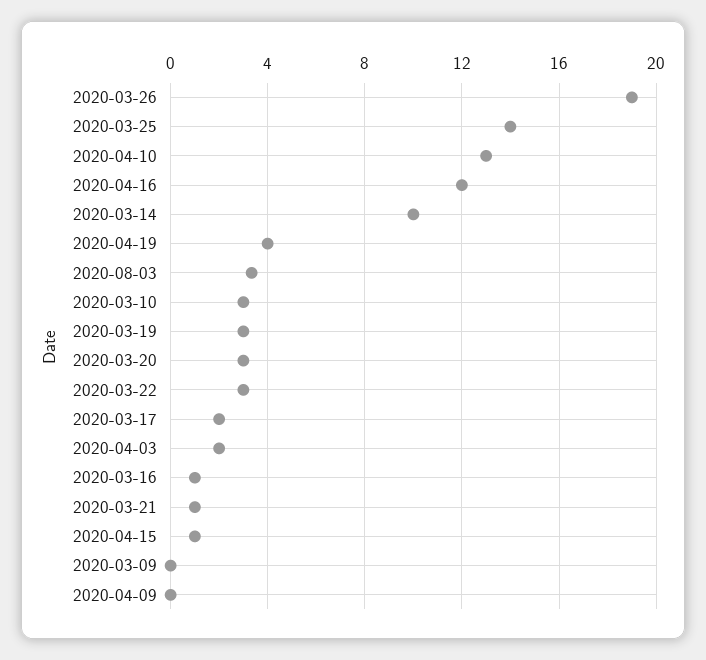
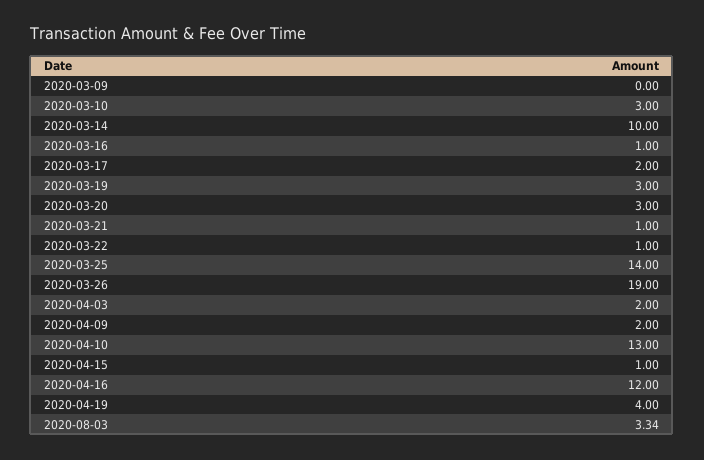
2020-03-22: 3 -> 1
2020-04-09: 0 -> 2

